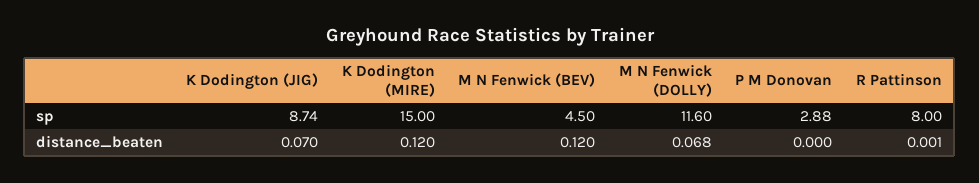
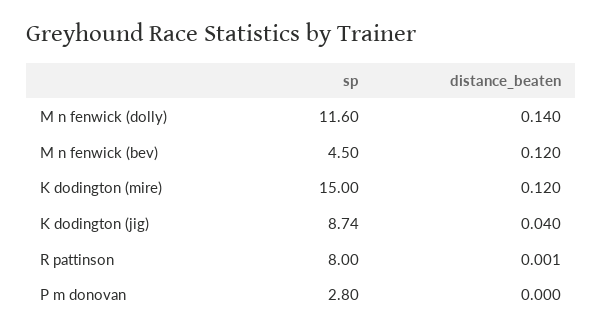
P M Donovan, sp: 2.88 -> 2.8
K Dodington (JIG), distance_beaten: 0.07 -> 0.04
M N Fenwick (DOLLY), distance_beaten: 0.068 -> 0.14

